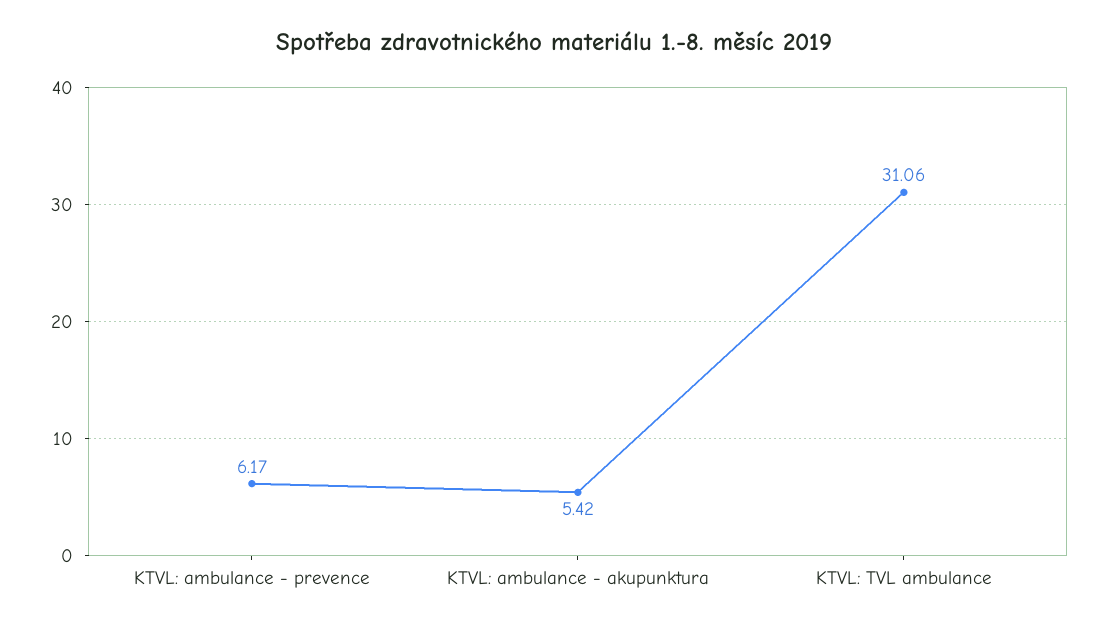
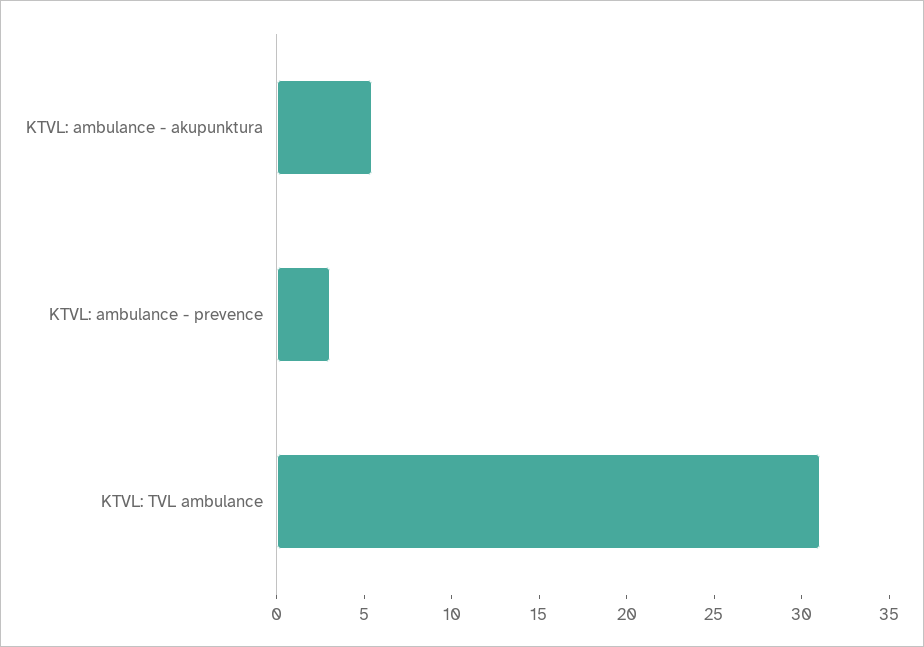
KTVL: ambulance - prevence: 6.17 -> 3

